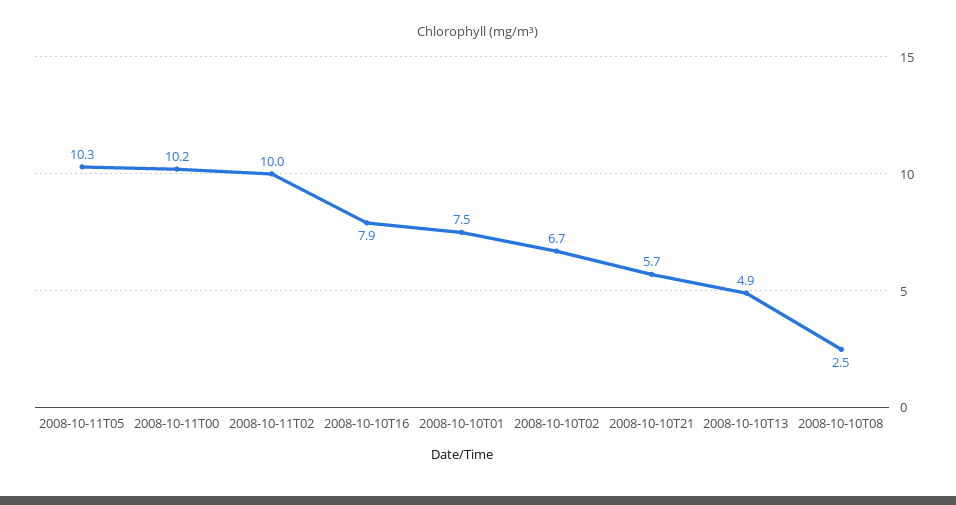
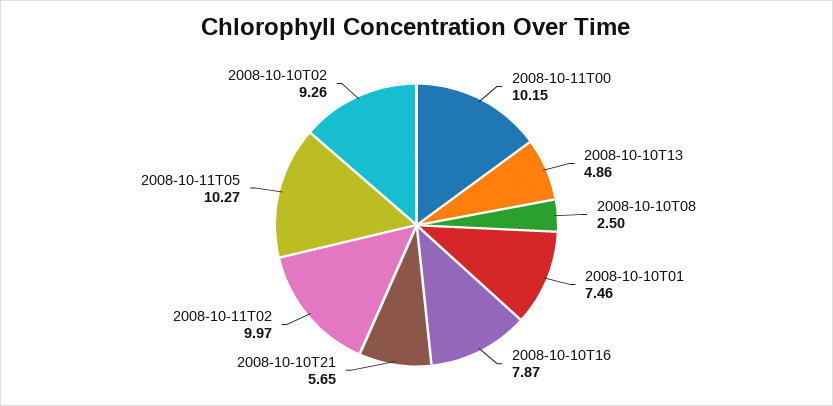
2008-10-10T02: 6.7 -> 9.26

